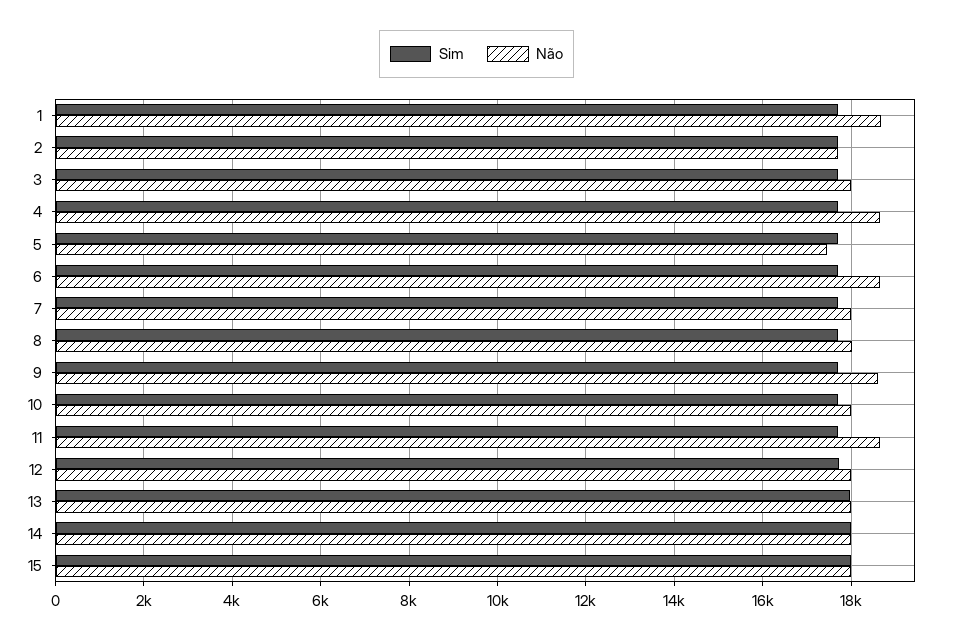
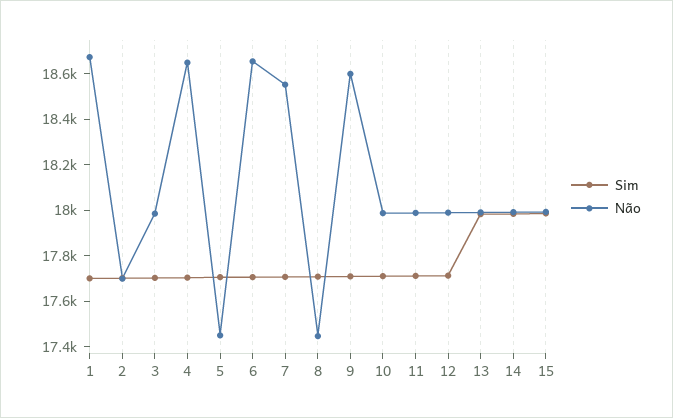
Não, 7: 18000 -> 18550
Não, 8: 18000 -> 17450
Não, 11: 18600 -> 18000

